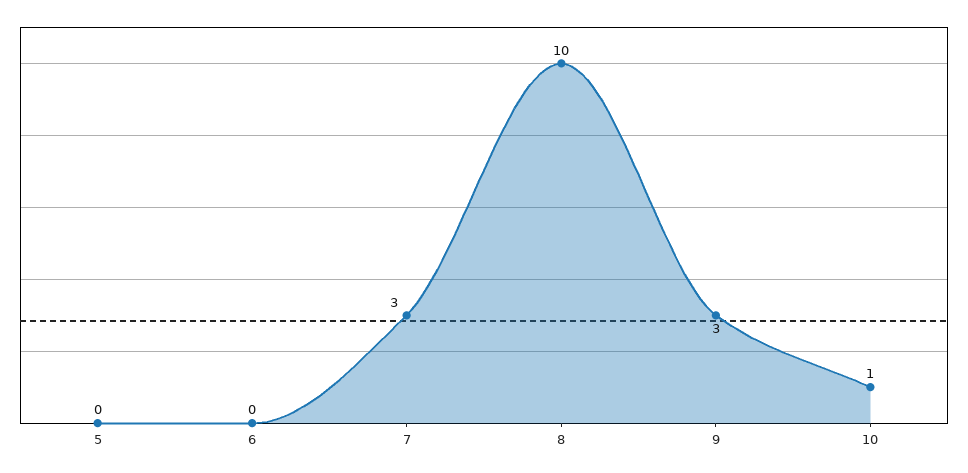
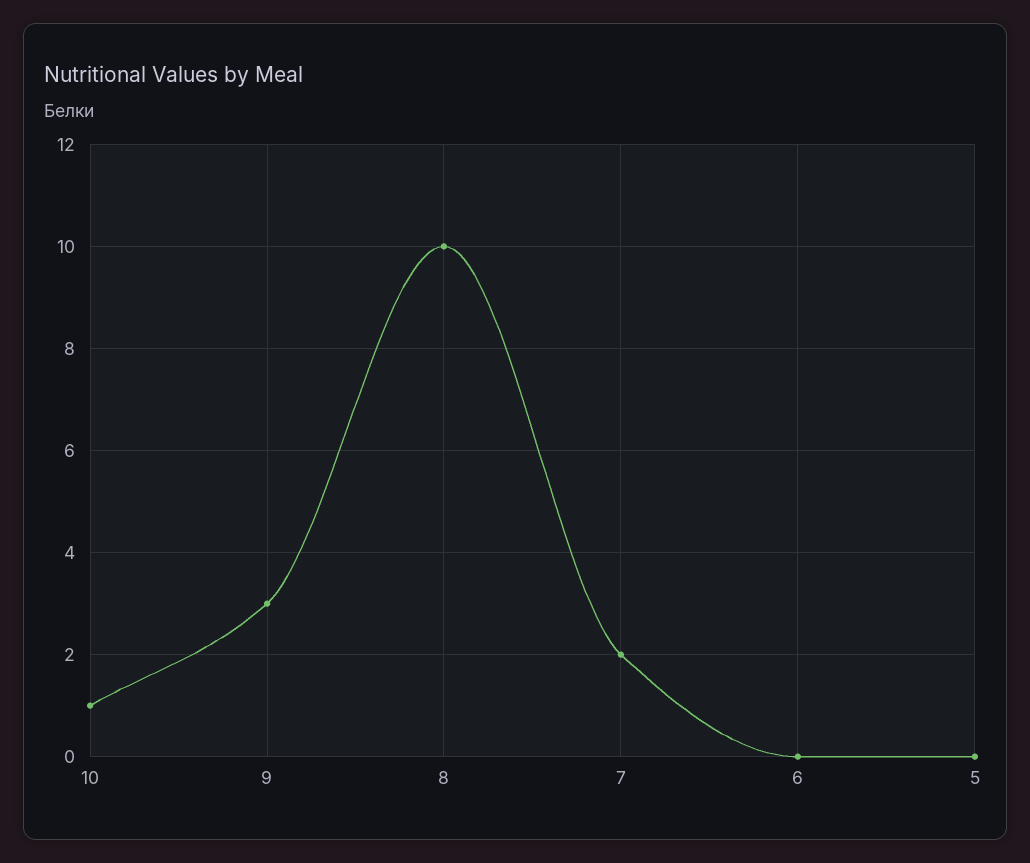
7: 3 -> 2

